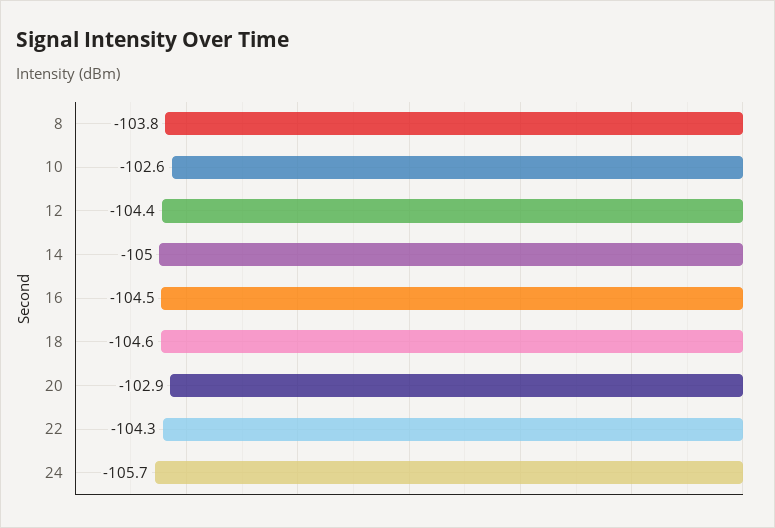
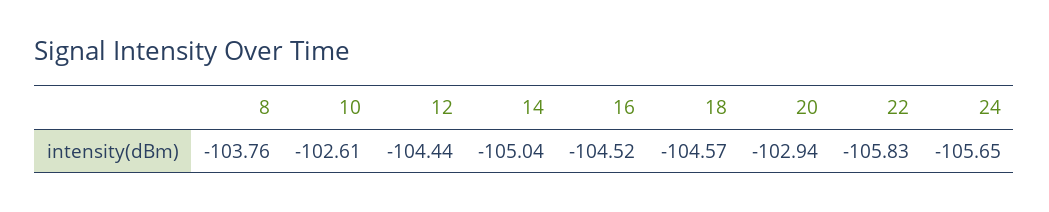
22: -104.3 -> -105.83

